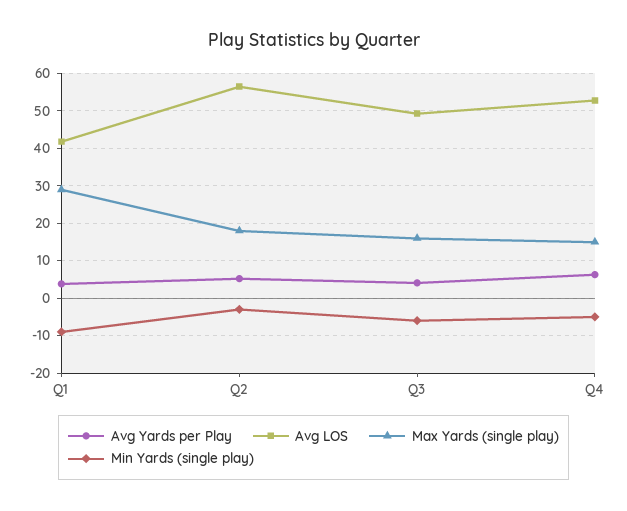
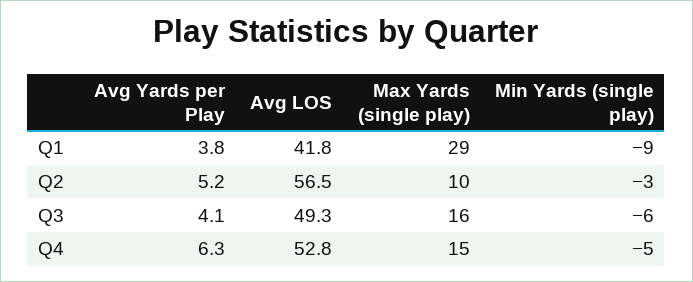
Max Yards (single play), Q2: 18 -> 10

